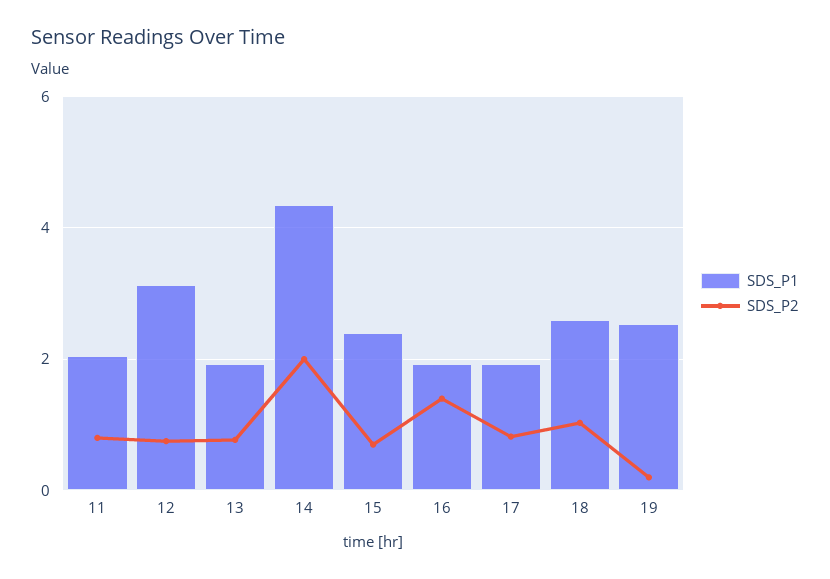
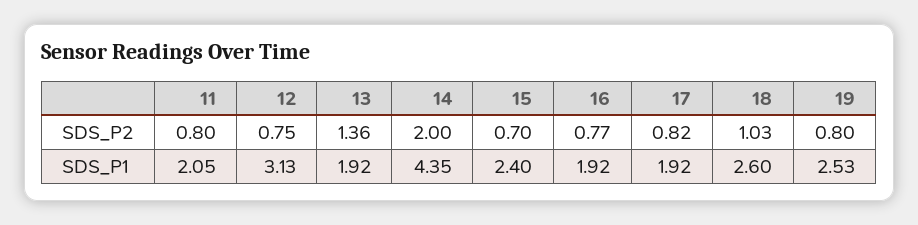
SDS_P2, 13: 0.8 -> 1.36
SDS_P2, 16: 1.4 -> 0.77
SDS_P2, 19: 0.2 -> 0.8

